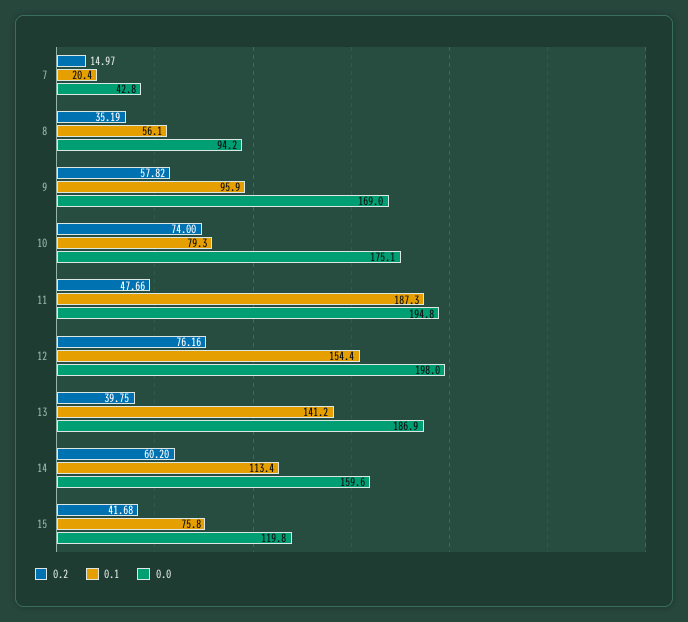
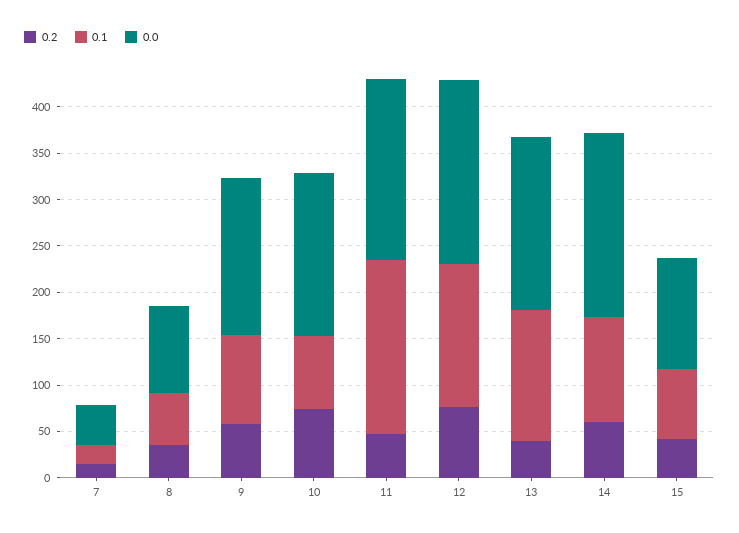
0.0, 14: 159.6 -> 200

